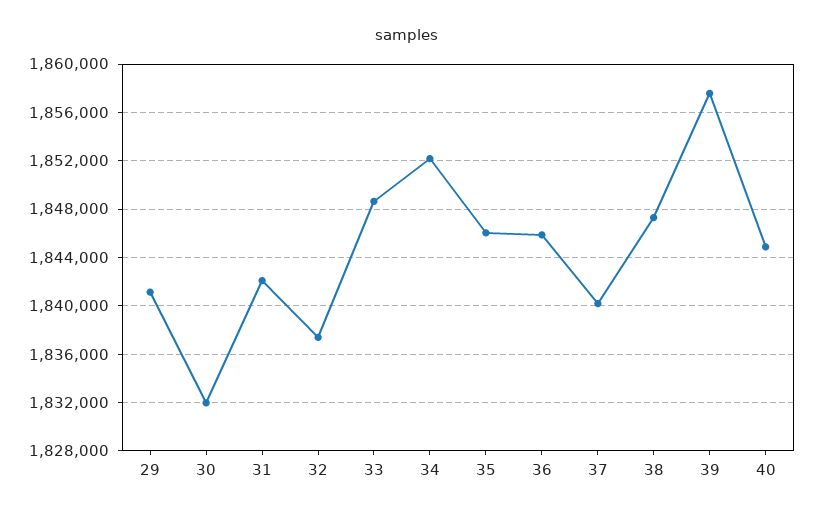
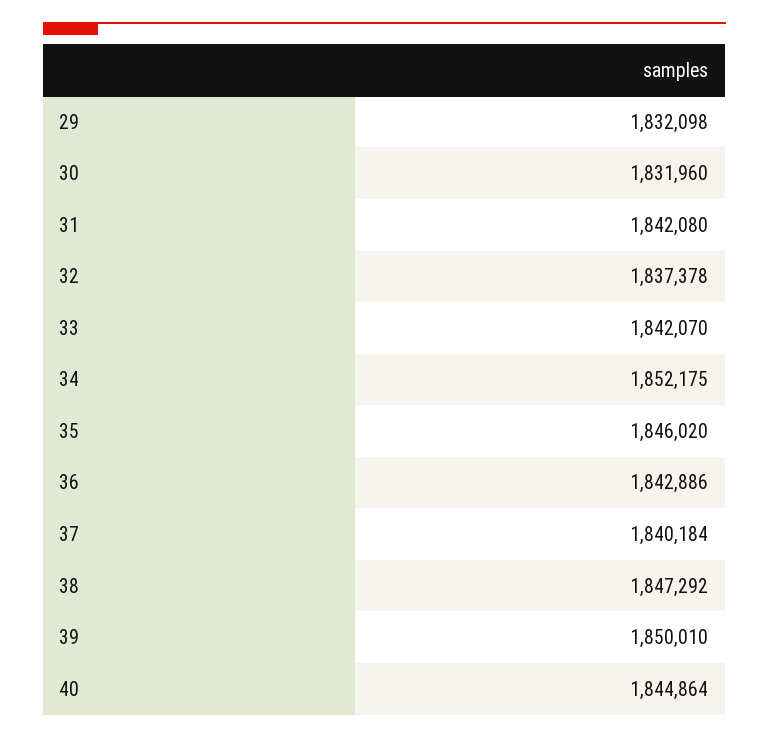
29: 1841000 -> 1832098
33: 1848500 -> 1842070
36: 1846000 -> 1842886
39: 1857500 -> 1850010

